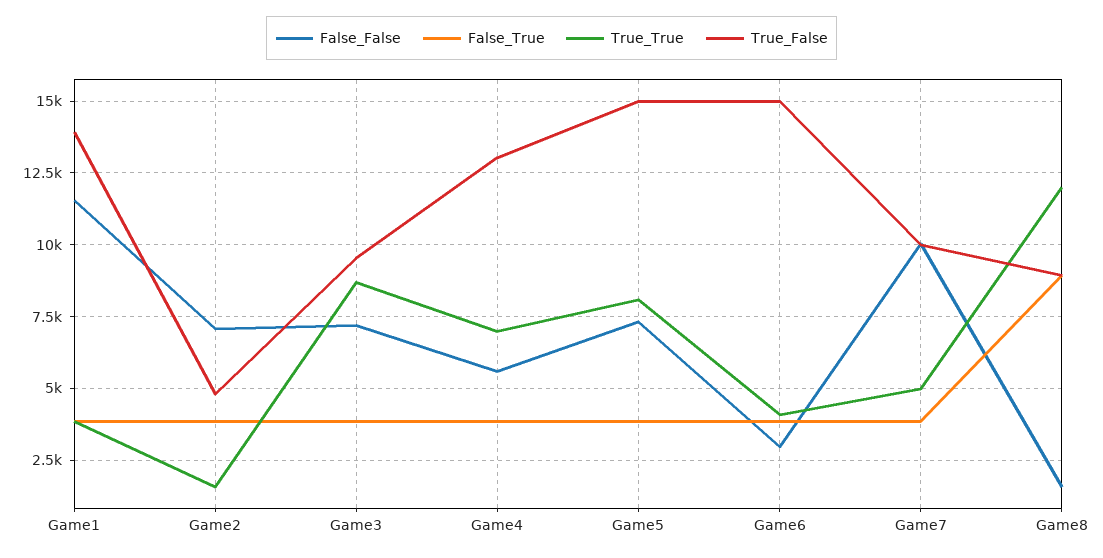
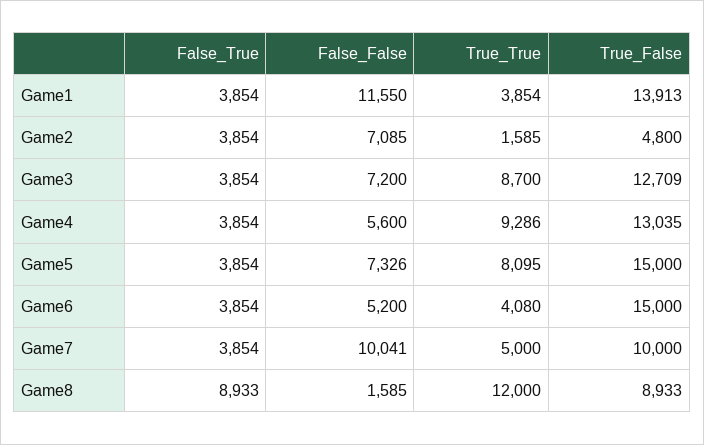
True_False, Game3: 9500 -> 12709
True_True, Game4: 7000 -> 9286
False_False, Game6: 3000 -> 5200

